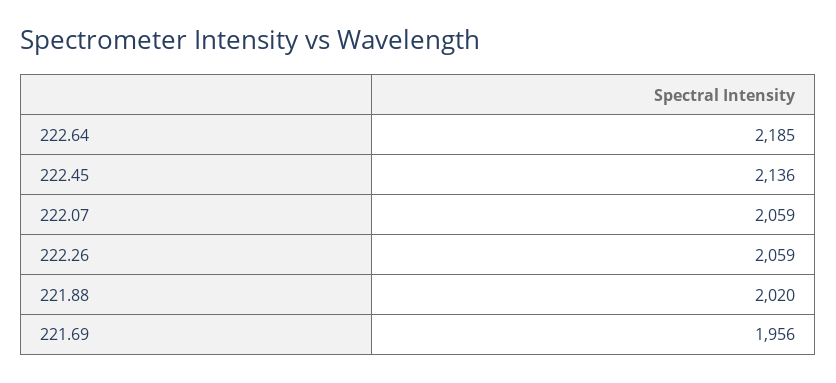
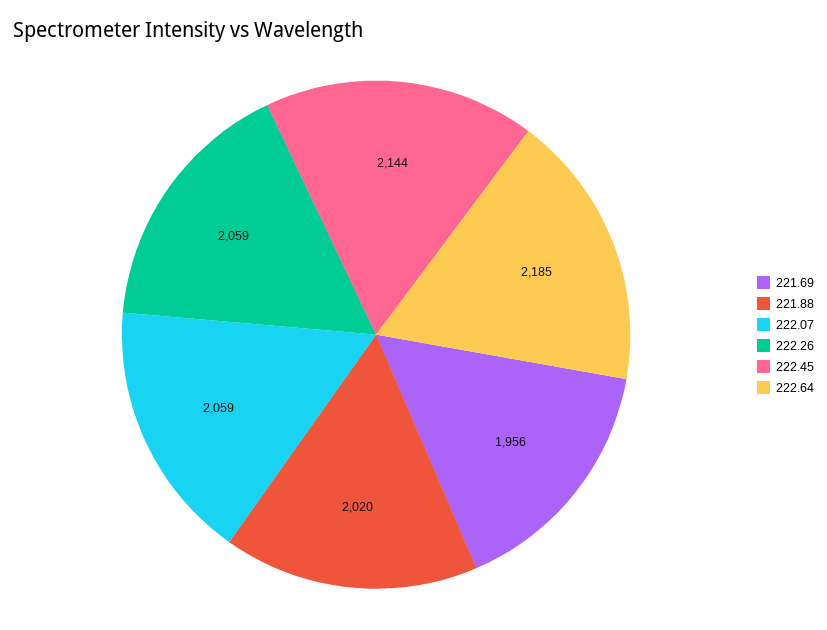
222.45: 2136 -> 2144

